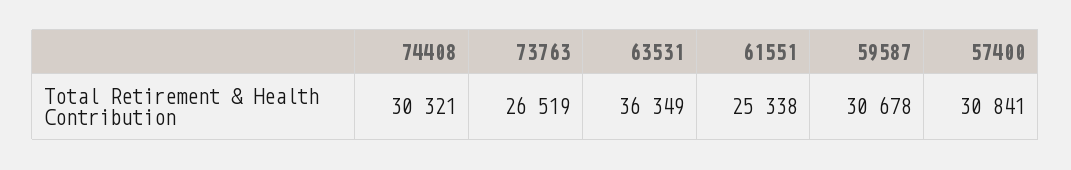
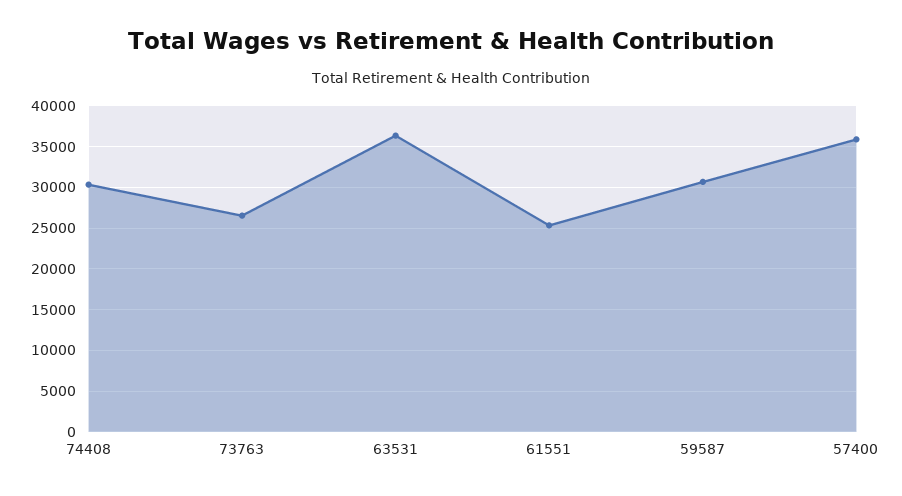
57400: 30841 -> 36000

